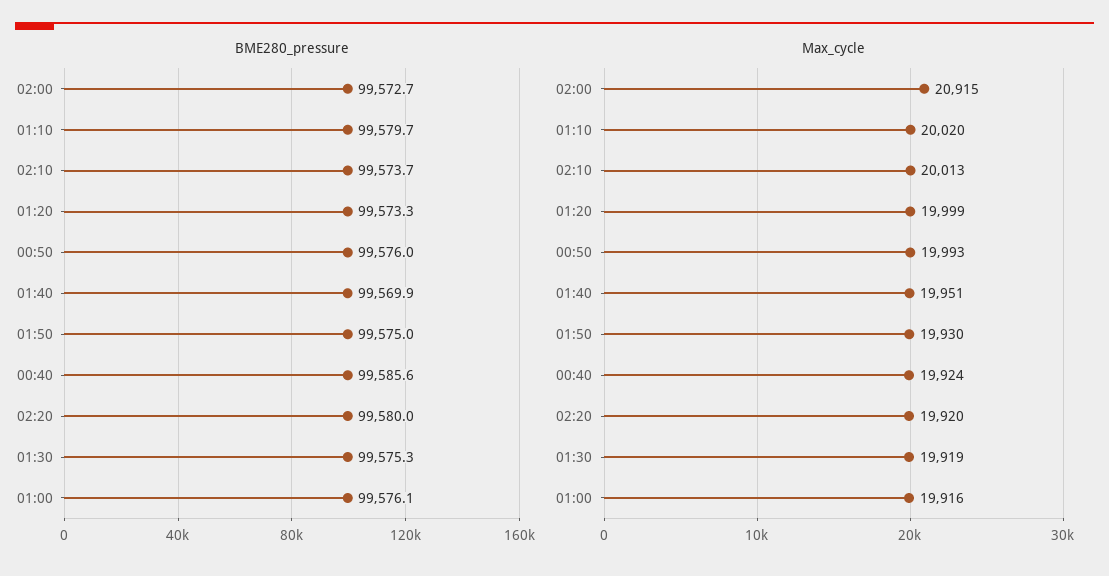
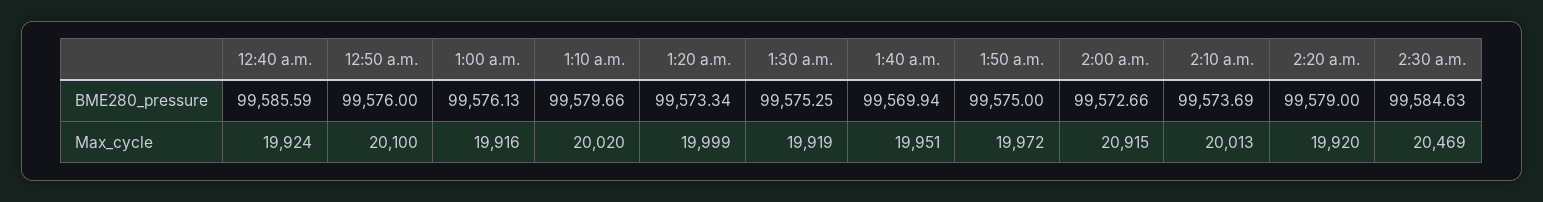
BME280_pressure, 02:20: 99580 -> 99579
Max_cycle, 00:50: 19993 -> 20100
Max_cycle, 01:50: 19930 -> 19972
BME280_pressure, 2:30 a.m.: none -> 99584.63
Max_cycle, 2:30 a.m.: none -> 20469

